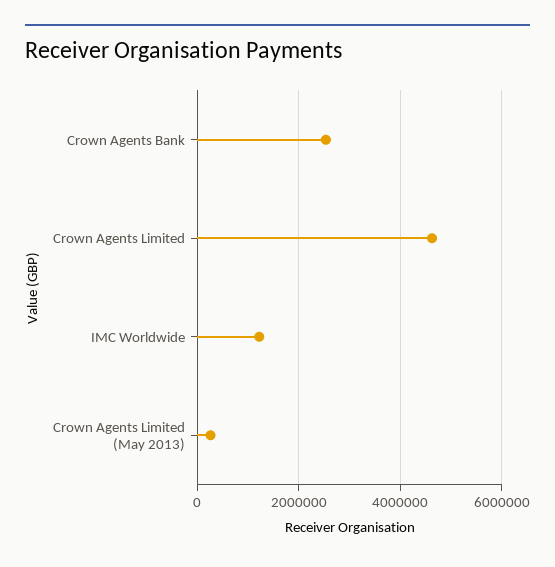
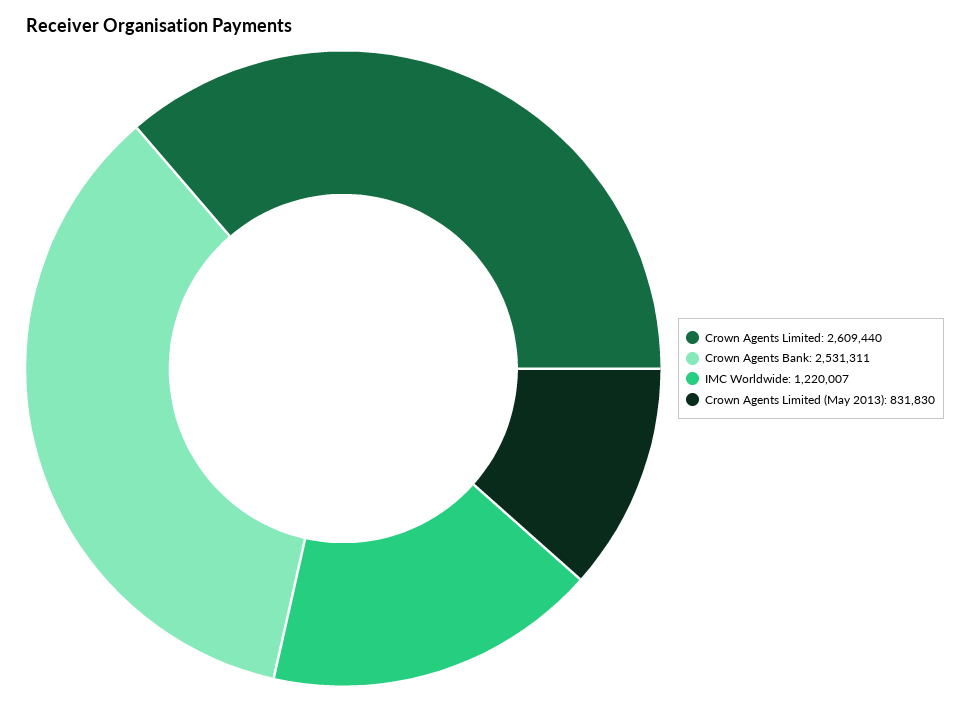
Crown Agents Limited: 4600000 -> 2609440
Crown Agents Limited (May 2013): 200000 -> 831830

